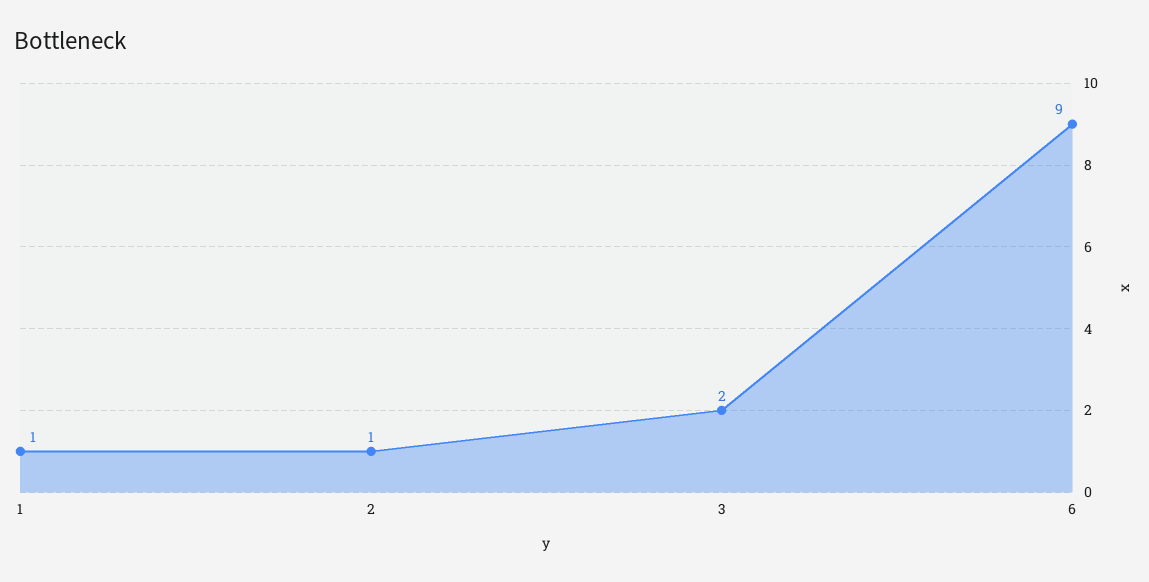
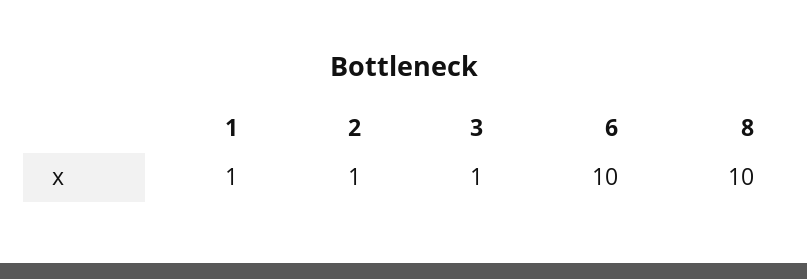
3: 2 -> 1
6: 9 -> 10
8: none -> 10

